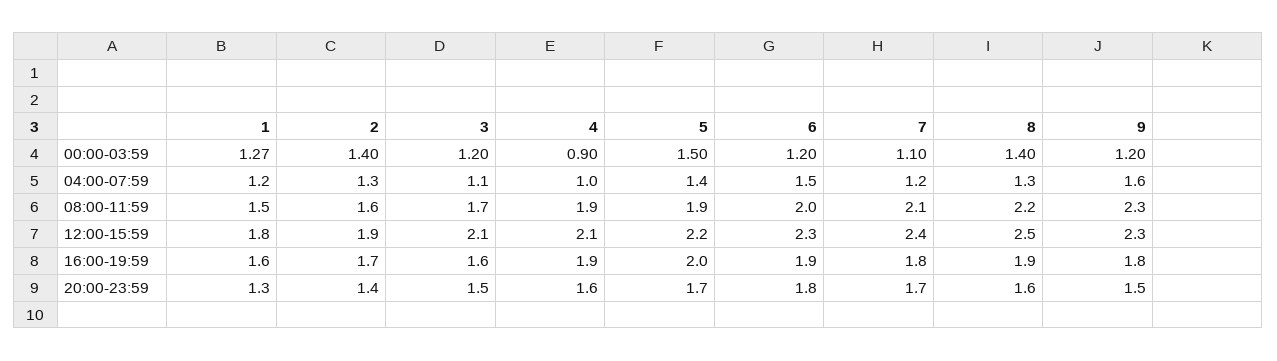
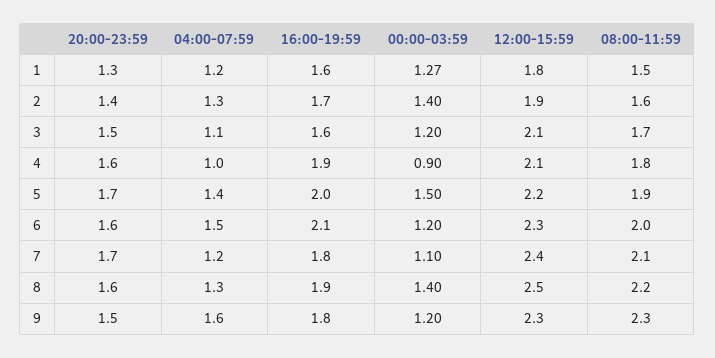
4, 08:00-11:59: 1.9 -> 1.8
6, 16:00-19:59: 1.9 -> 2.1
6, 20:00-23:59: 1.8 -> 1.6

